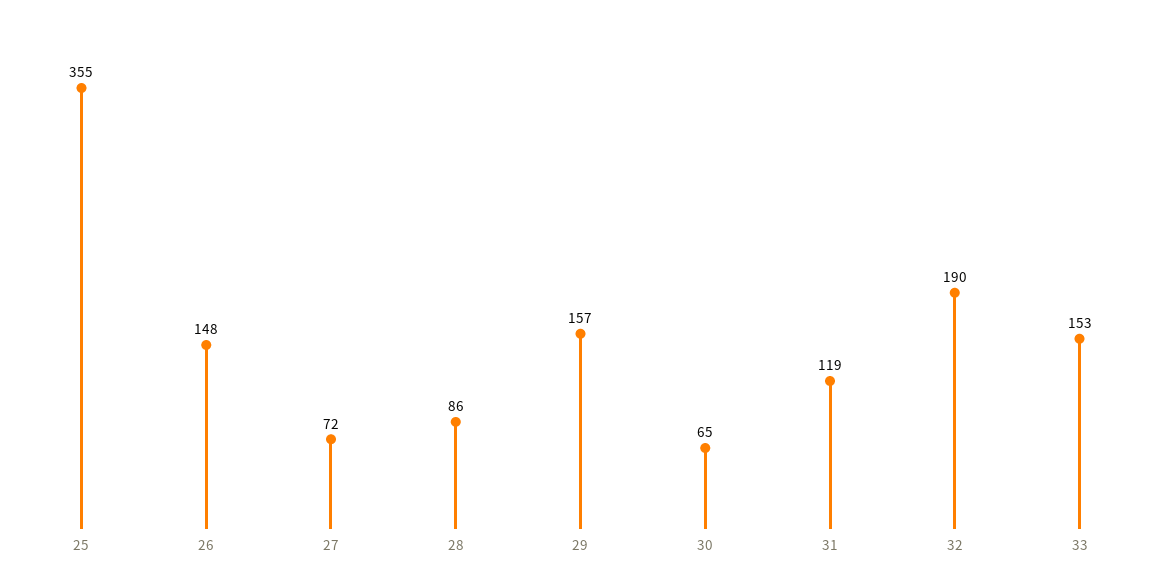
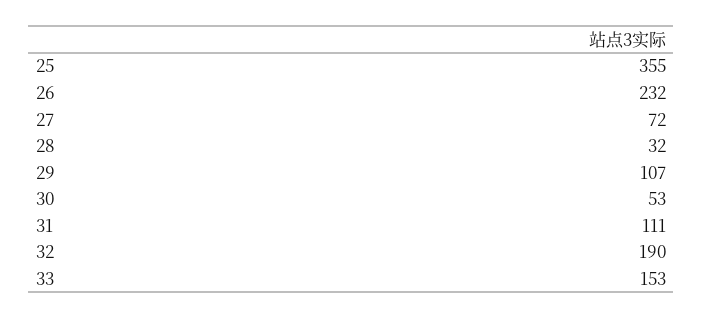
26: 148 -> 232
28: 86 -> 32
29: 157 -> 107
30: 65 -> 53
31: 119 -> 111

